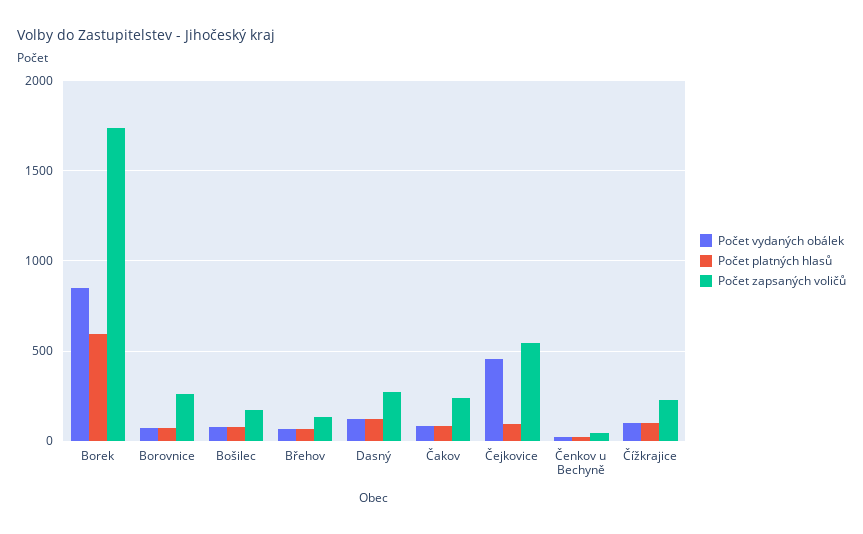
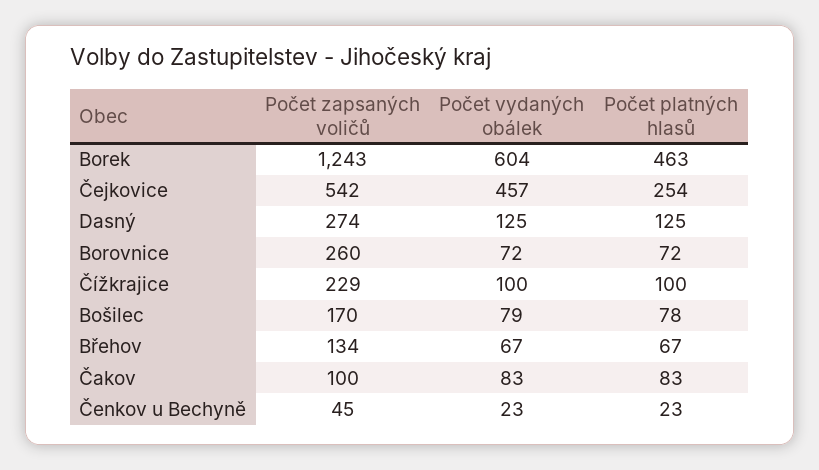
Počet vydaných obálek, Borek: 850 -> 604
Počet platných hlasů, Borek: 600 -> 463
Počet zapsaných voličů, Borek: 1750 -> 1243
Počet zapsaných voličů, Čakov: 250 -> 100
Počet platných hlasů, Čejkovice: 100 -> 254

